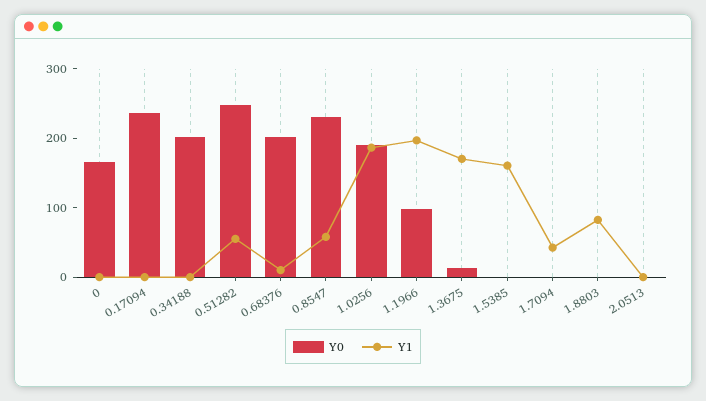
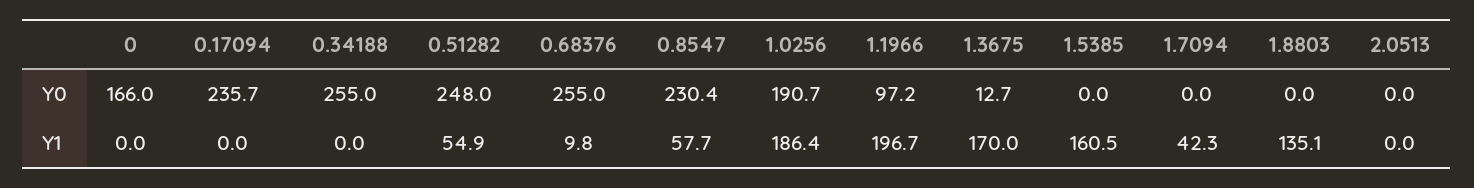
Y0, 0.34188: 200 -> 255
Y0, 0.68376: 200 -> 255
Y1, 1.8803: 80 -> 135.1

